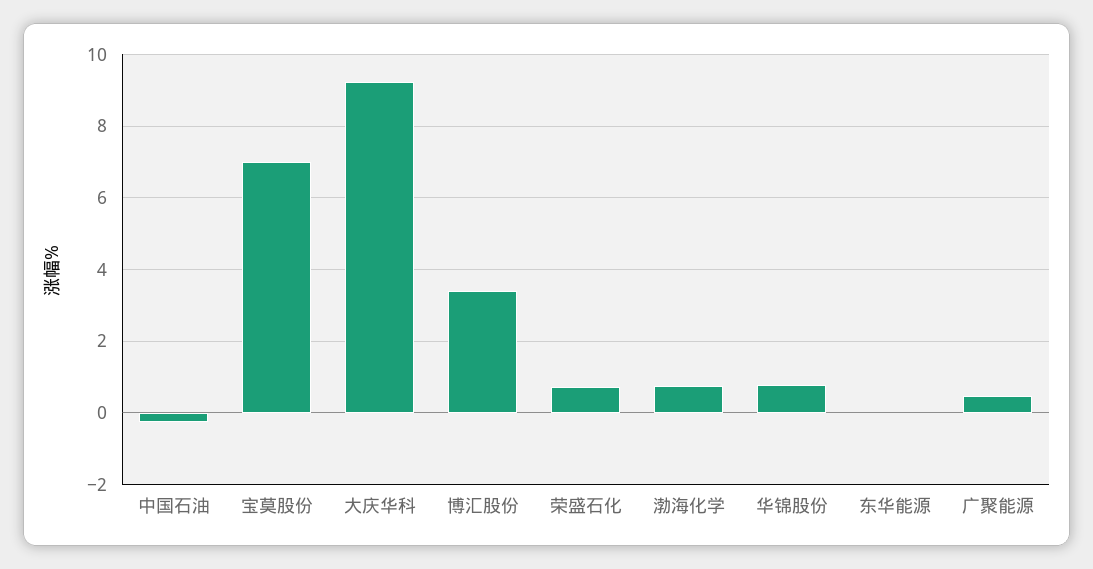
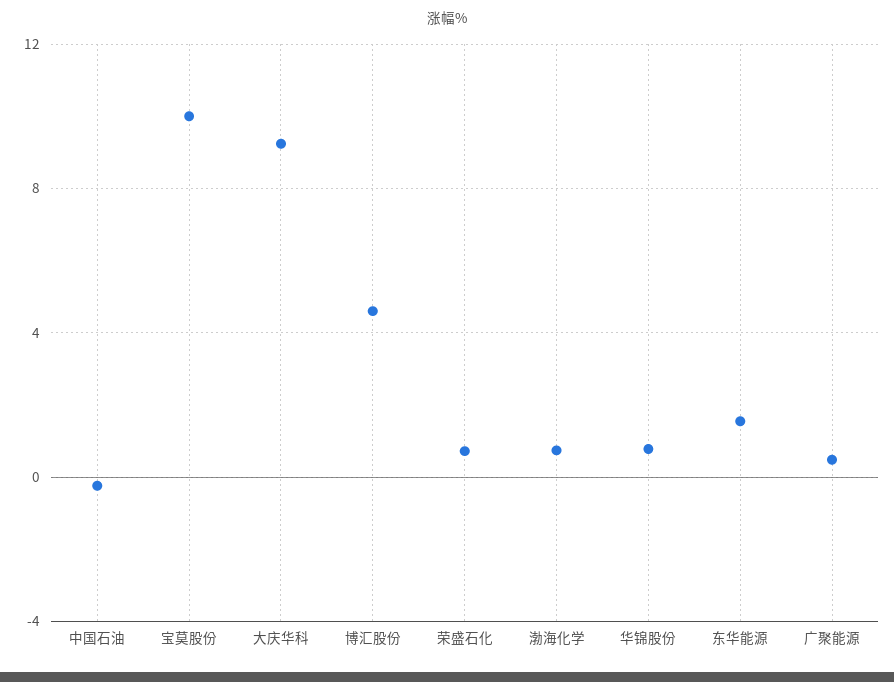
宝莫股份: 7 -> 10
博汇股份: 3.4 -> 4.5
东华能源: 0 -> 1.5

